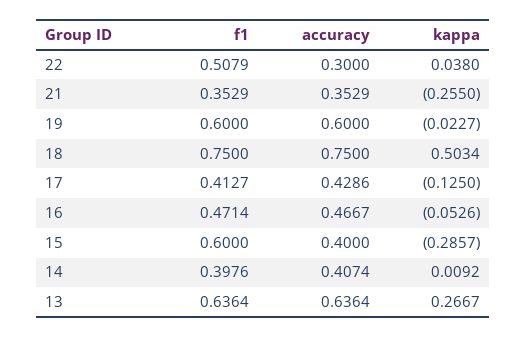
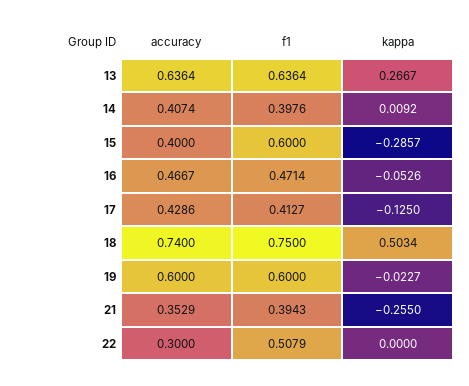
kappa, 22: 0.038 -> 0
f1, 21: 0.3529 -> 0.3943
accuracy, 18: 0.75 -> 0.74

